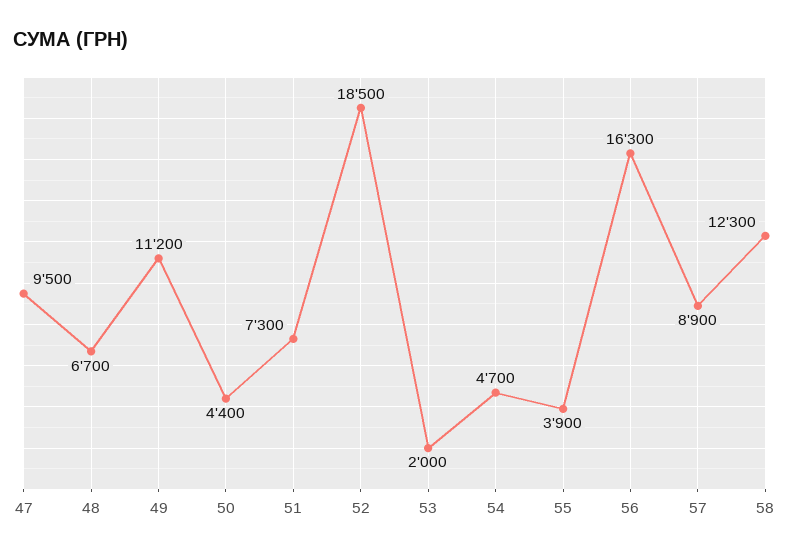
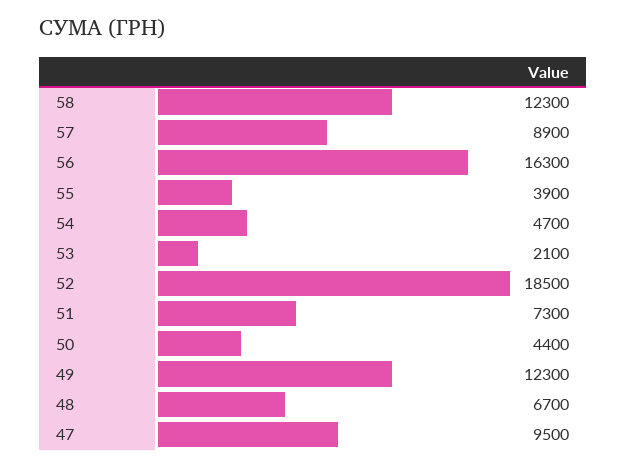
49: 11200 -> 12300
53: 2000 -> 2100

